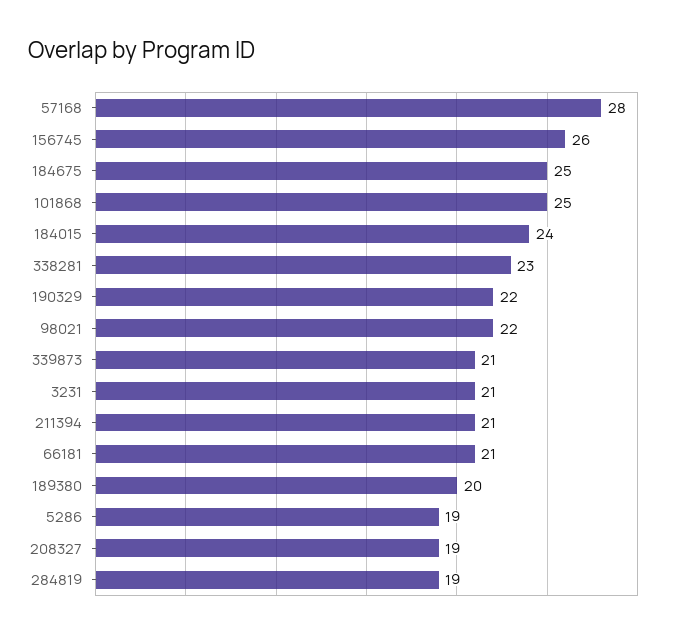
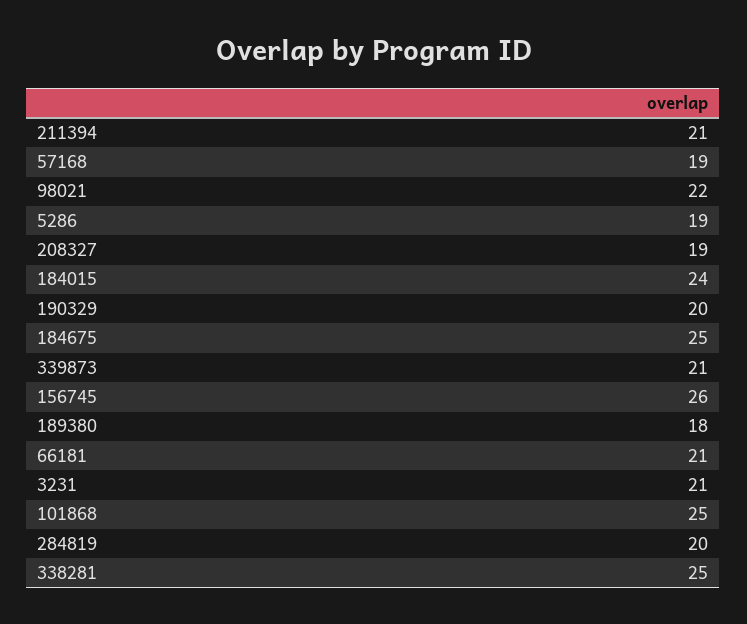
57168: 28 -> 19
338281: 23 -> 25
190329: 22 -> 20
189380: 20 -> 18
284819: 19 -> 20

